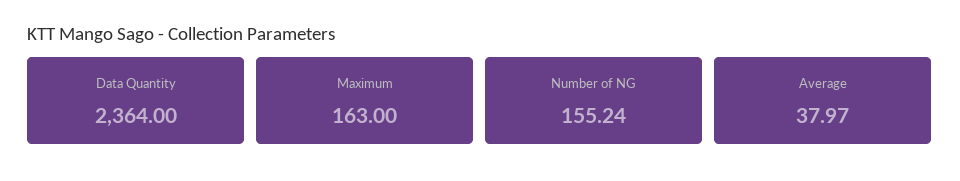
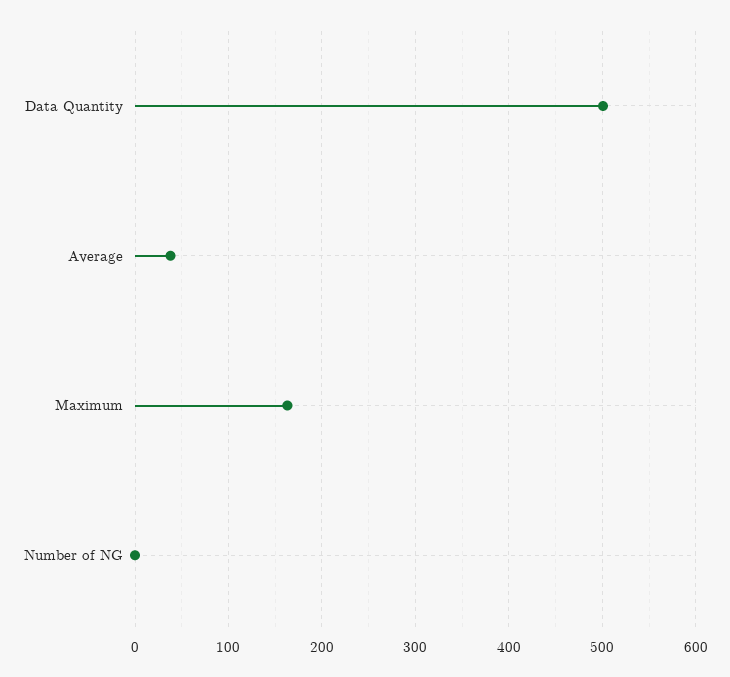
Data Quantity: 2364 -> 500
Number of NG: 155.24 -> 0

